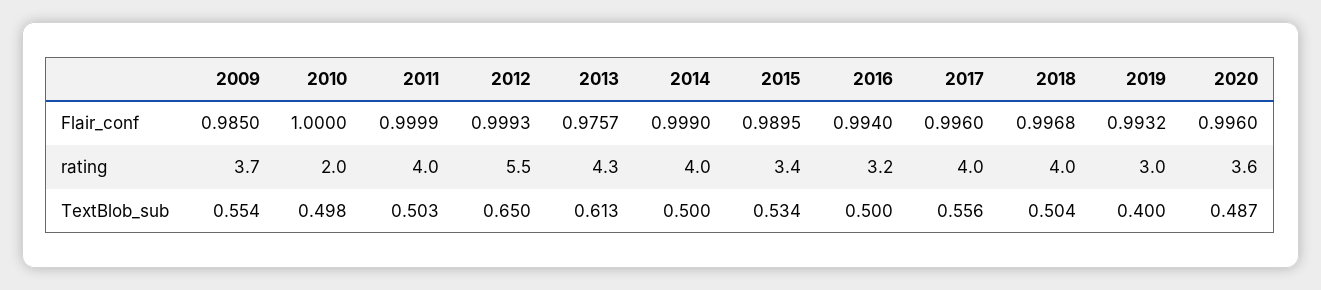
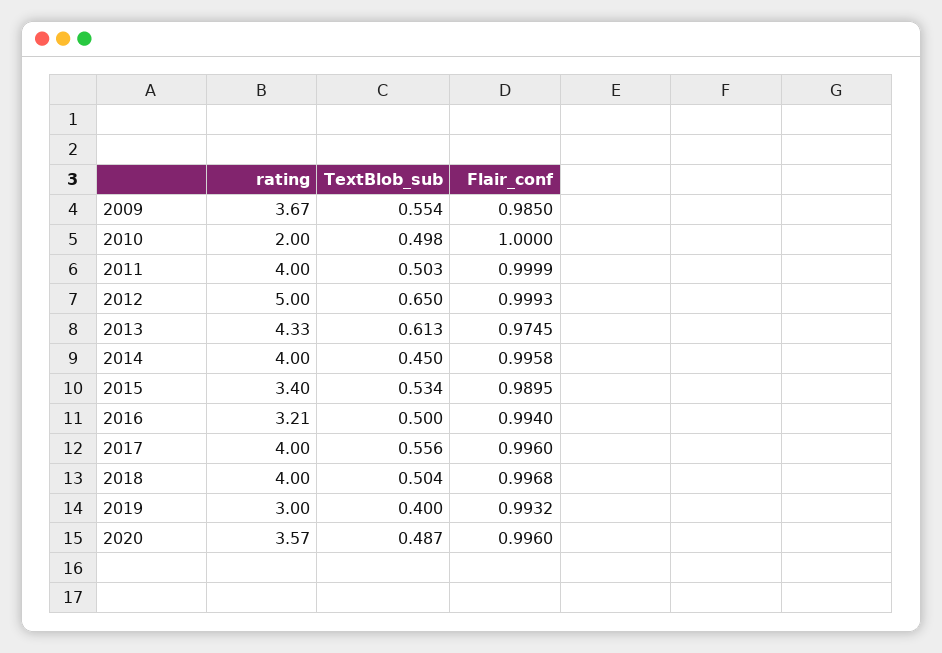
2013, Flair_conf: 0.9757 -> 0.9745
2014, Flair_conf: 0.999 -> 0.9958
2012, rating: 5.5 -> 5
2014, TextBlob_sub: 0.5 -> 0.45

